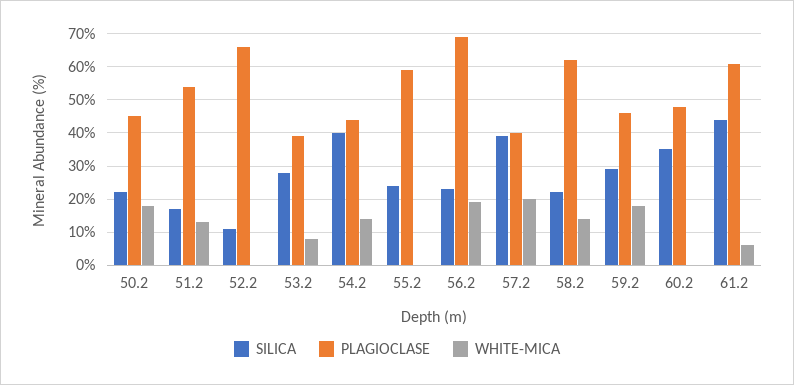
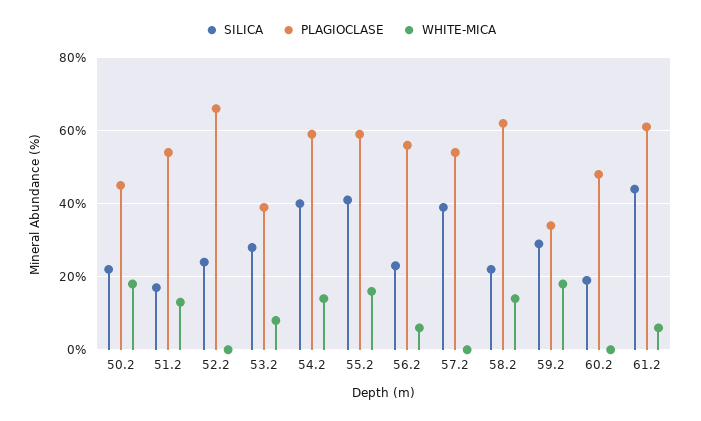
SILICA, 52.2: 10 -> 25
PLAGIOCLASE, 54.2: 45 -> 60
SILICA, 55.2: 25 -> 40
WHITE-MICA, 55.2: 0 -> 15
PLAGIOCLASE, 56.2: 70 -> 55
WHITE-MICA, 56.2: 20 -> 5
PLAGIOCLASE, 57.2: 40 -> 55
WHITE-MICA, 57.2: 20 -> 0
PLAGIOCLASE, 59.2: 45 -> 35
SILICA, 60.2: 35 -> 20

